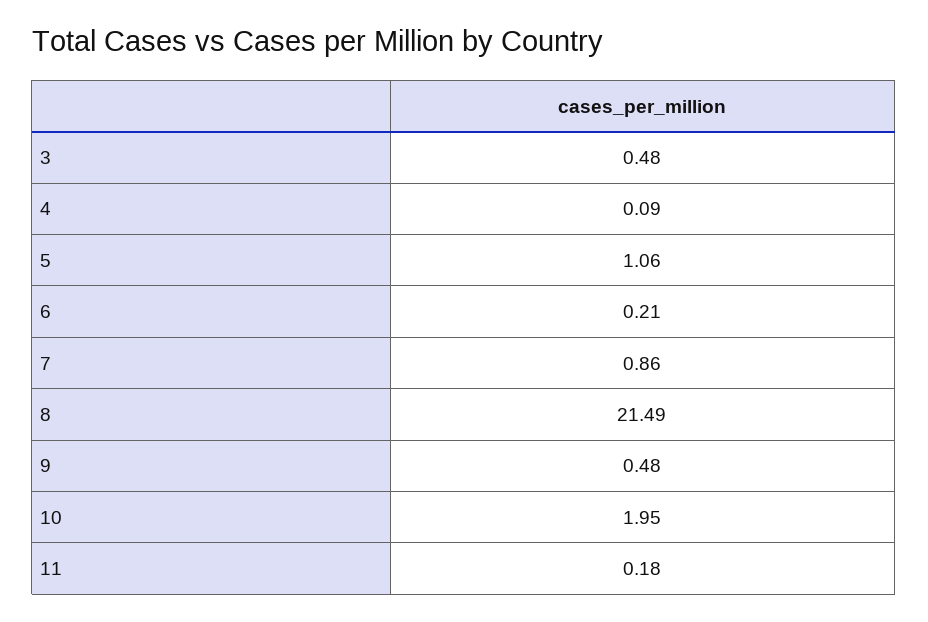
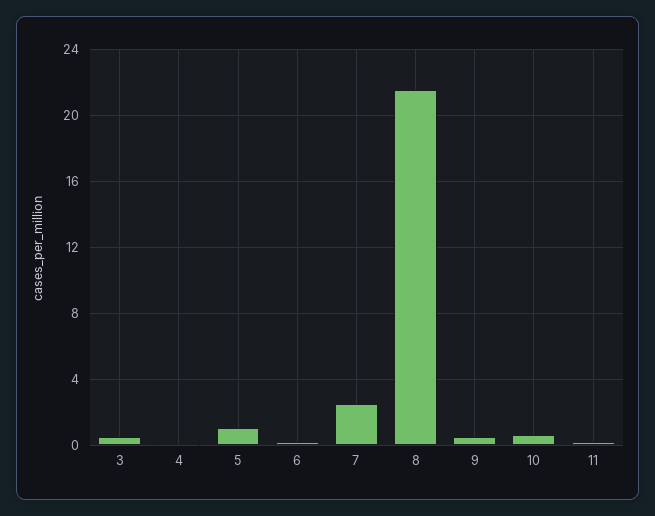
7: 0.86 -> 2.5
10: 1.95 -> 0.5

